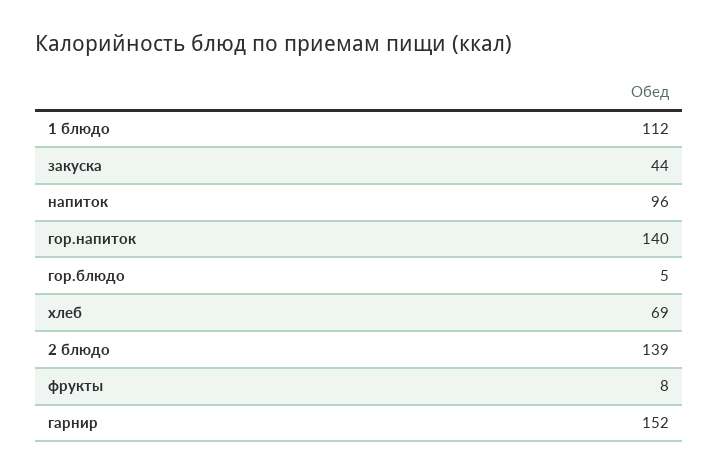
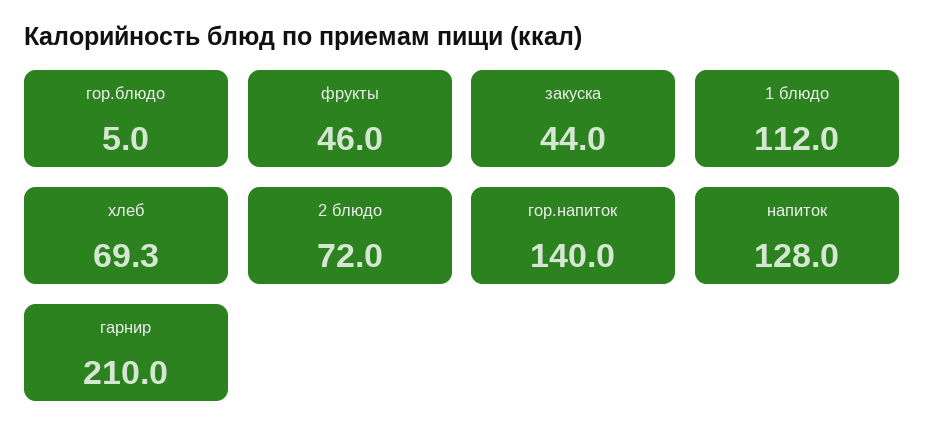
напиток: 96 -> 128
2 блюдо: 139 -> 72
фрукты: 8 -> 46
гарнир: 152 -> 210

